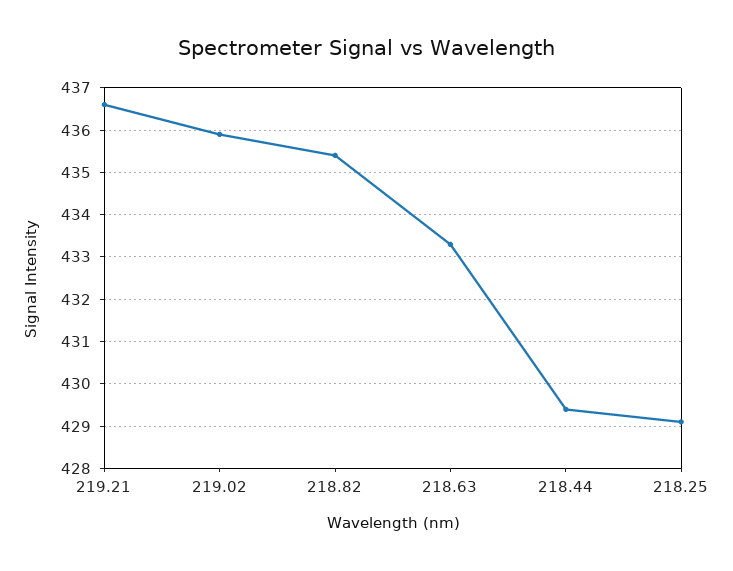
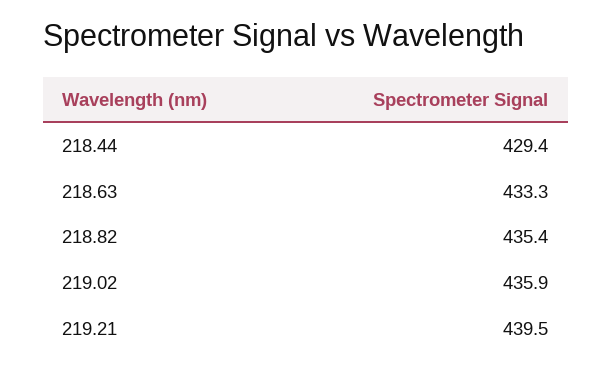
219.21: 436.5 -> 439.5
218.25: 429 -> none

